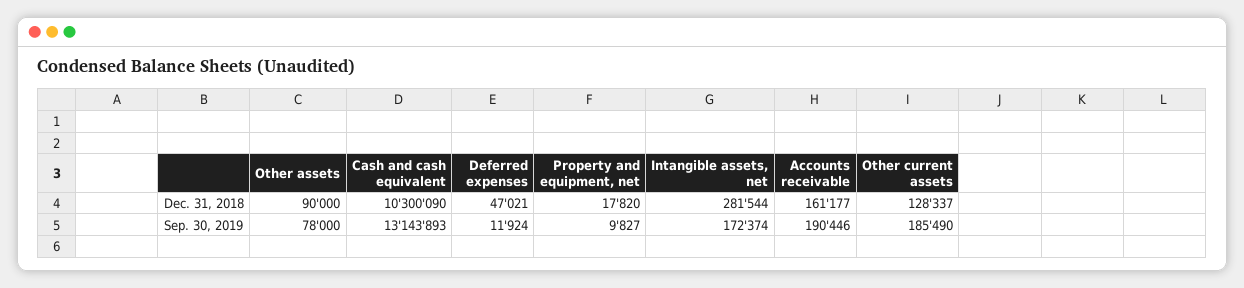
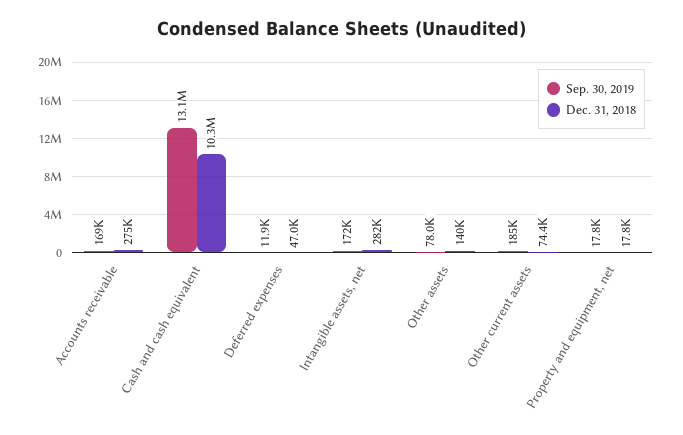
Dec. 31, 2018, Other assets: 90000 -> 140000
Dec. 31, 2018, Accounts receivable: 161177 -> 275000
Dec. 31, 2018, Other current assets: 128337 -> 74400
Sep. 30, 2019, Property and equipment, net: 9827 -> 17800
Sep. 30, 2019, Accounts receivable: 190446 -> 169000

